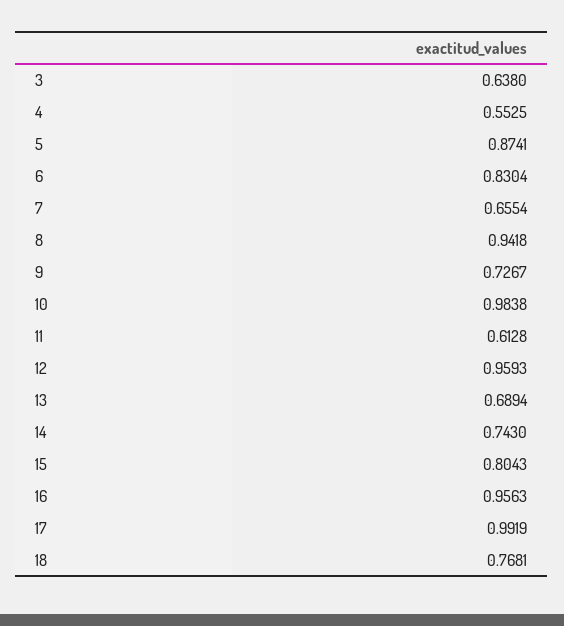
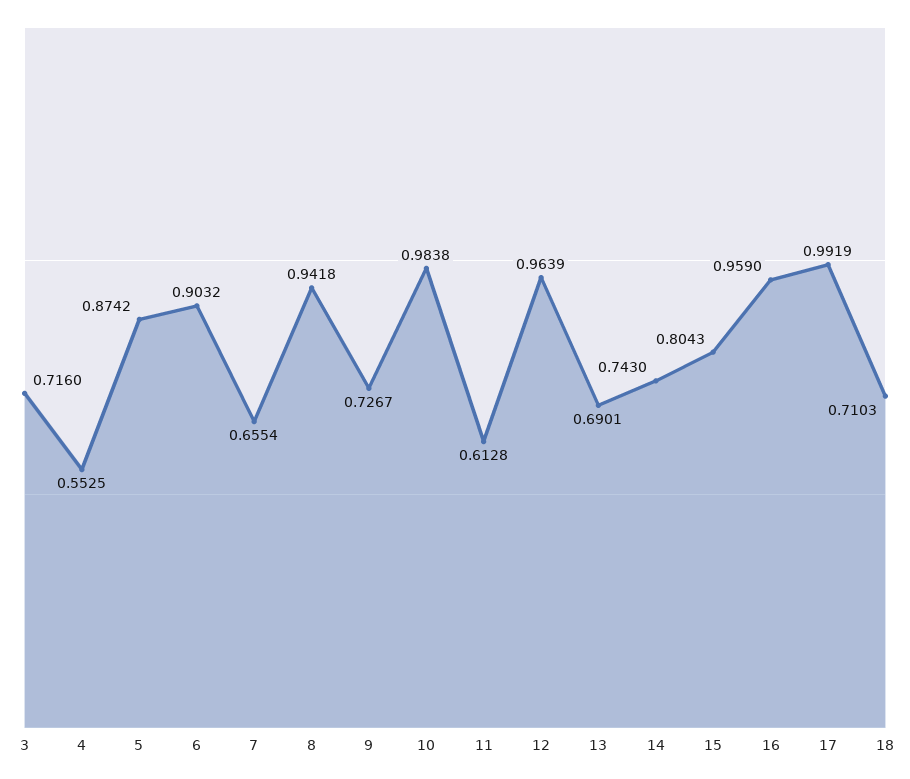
3: 0.638 -> 0.716
5: 0.8741 -> 0.8742
6: 0.8304 -> 0.9032
12: 0.9593 -> 0.9639
13: 0.6894 -> 0.6901
16: 0.9563 -> 0.959
18: 0.7681 -> 0.7103

